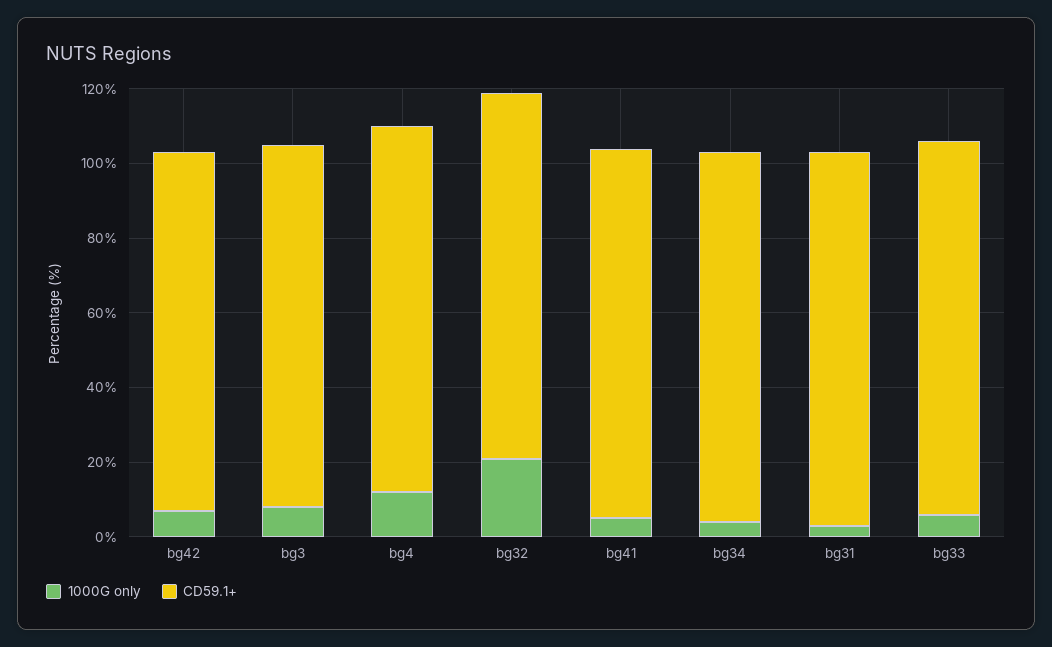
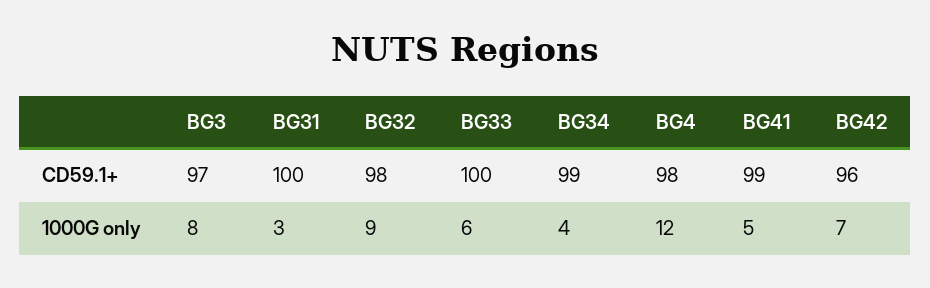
1000G only, bg32: 20 -> 9

